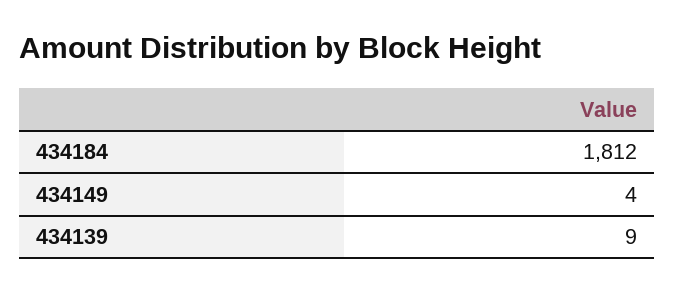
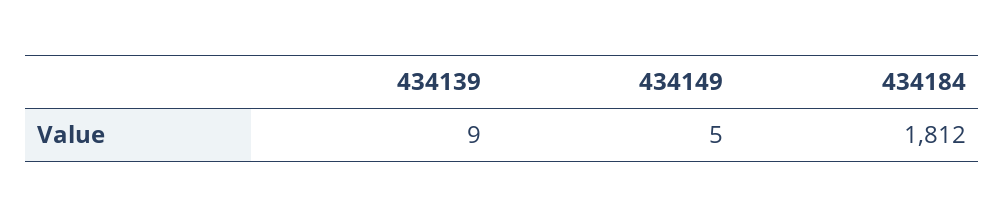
434149: 4 -> 5

